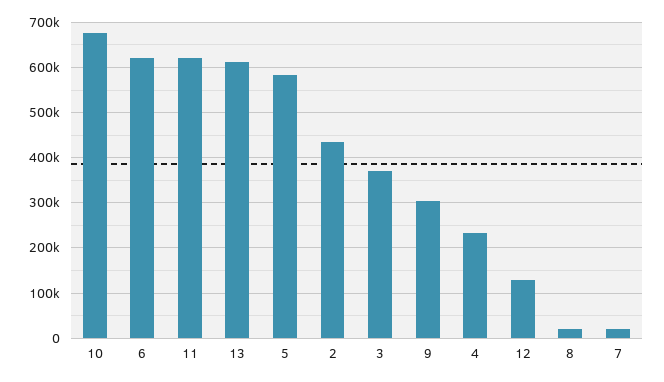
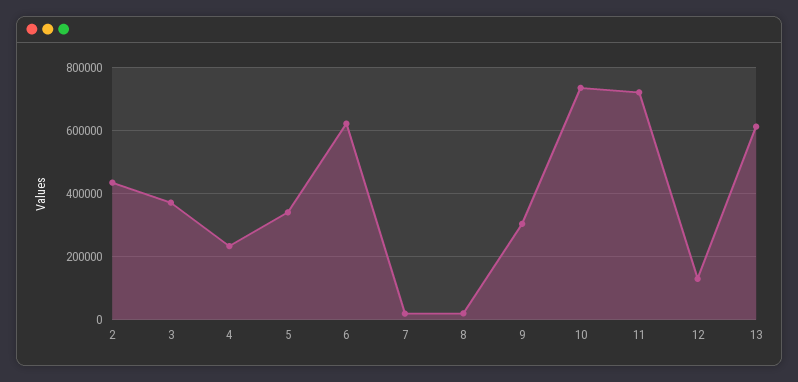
10: 680000 -> 740000
11: 620000 -> 720000
5: 580000 -> 340000

